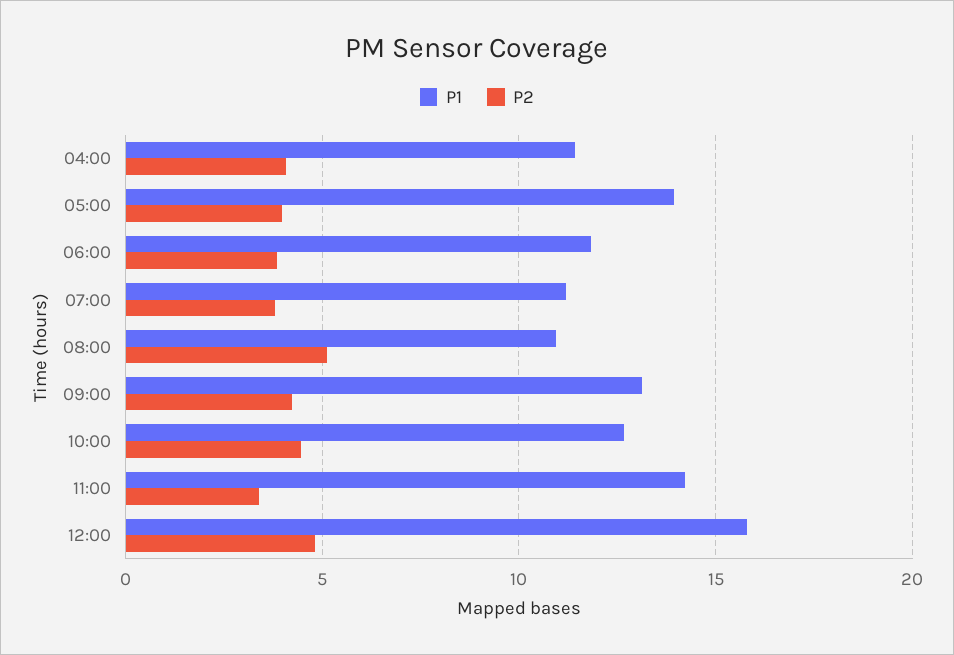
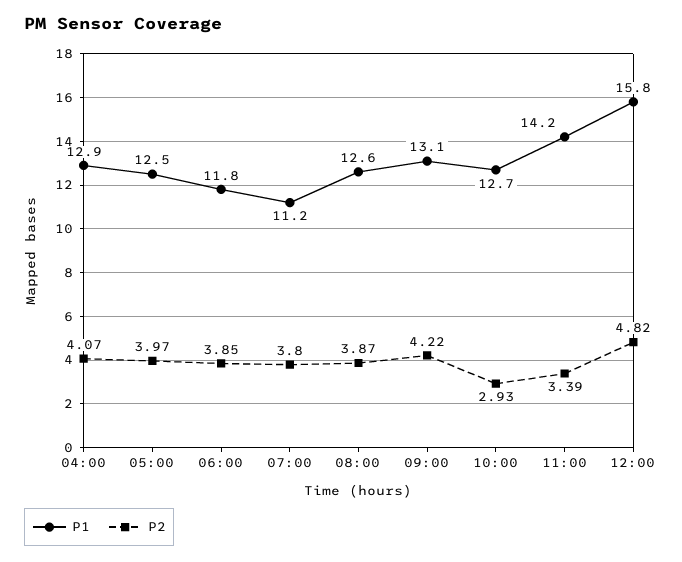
P1, 04:00: 11.5 -> 12.9
P1, 05:00: 14 -> 12.5
P1, 08:00: 11 -> 12.6
P2, 08:00: 5 -> 3.87
P2, 10:00: 4.5 -> 2.93

